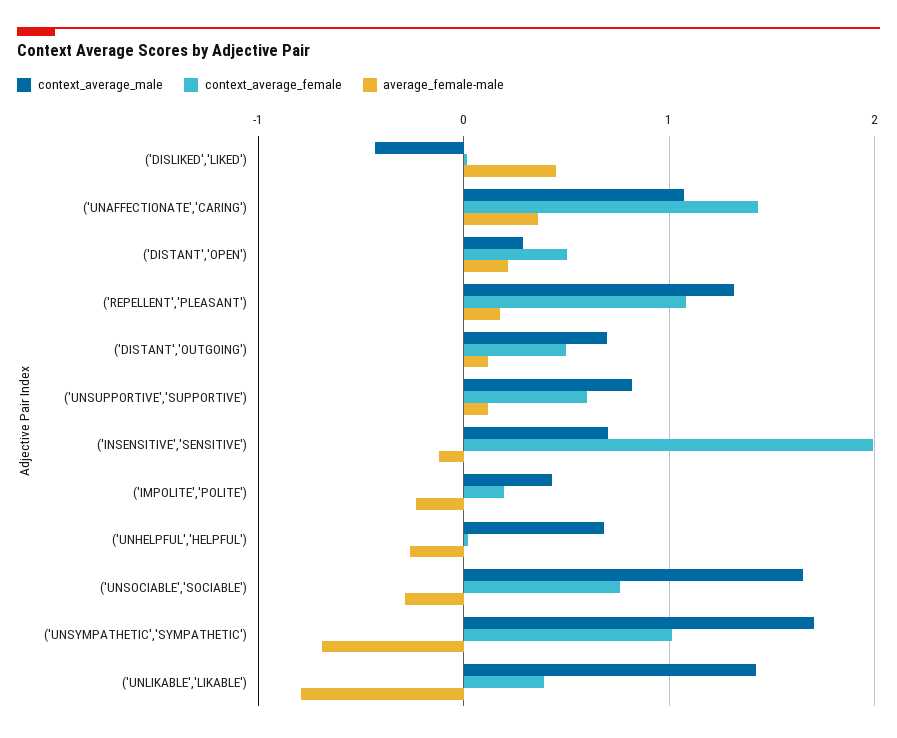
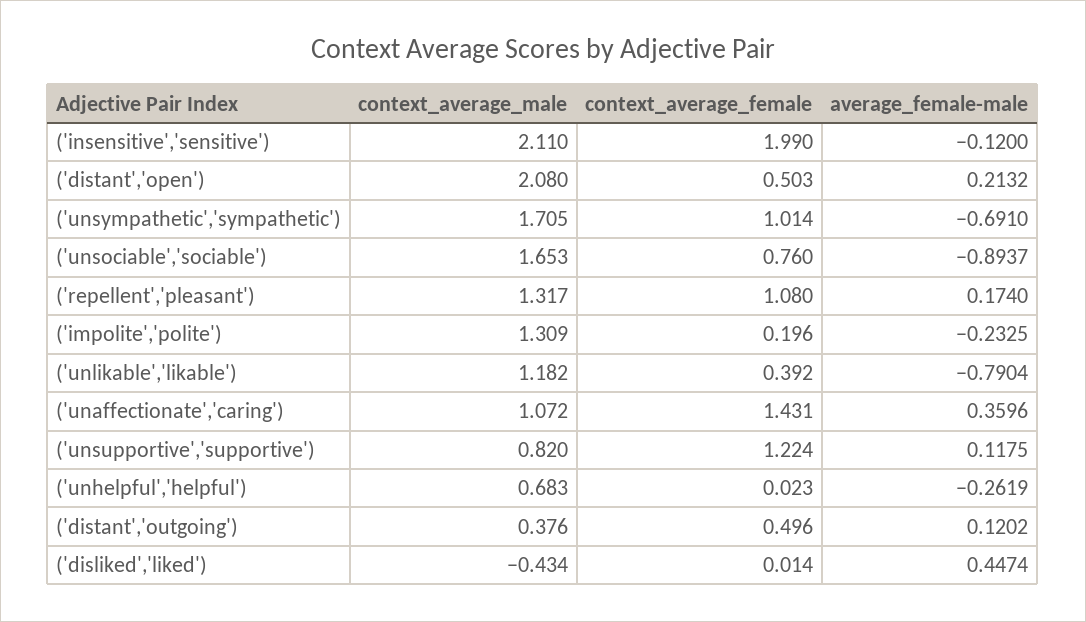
context_average_male, ('DISTANT','OPEN'): 0.3 -> 2.08
context_average_male, ('DISTANT','OUTGOING'): 0.7 -> 0.376
context_average_female, ('UNSUPPORTIVE','SUPPORTIVE'): 0.6 -> 1.224
context_average_male, ('INSENSITIVE','SENSITIVE'): 0.7 -> 2.11
context_average_male, ('IMPOLITE','POLITE'): 0.4 -> 1.309
average_female-male, ('UNSOCIABLE','SOCIABLE'): -0.3 -> -0.8937
context_average_male, ('UNLIKABLE','LIKABLE'): 1.4 -> 1.182

